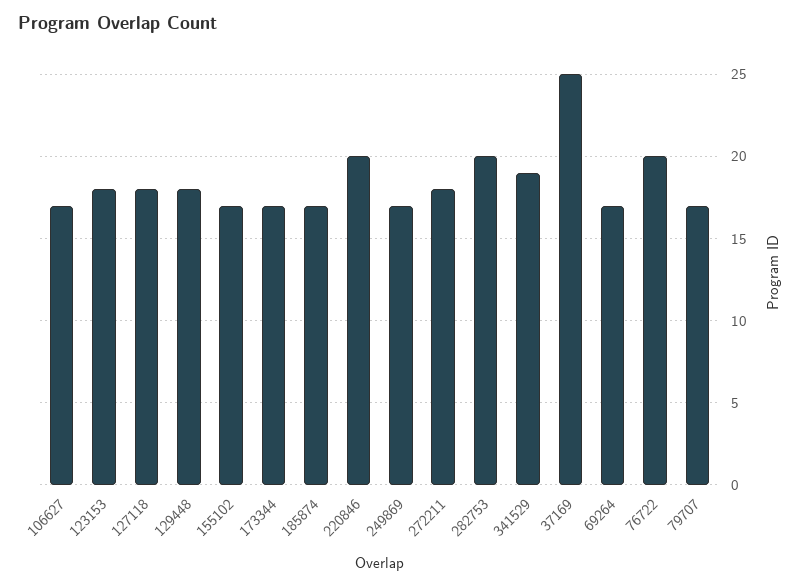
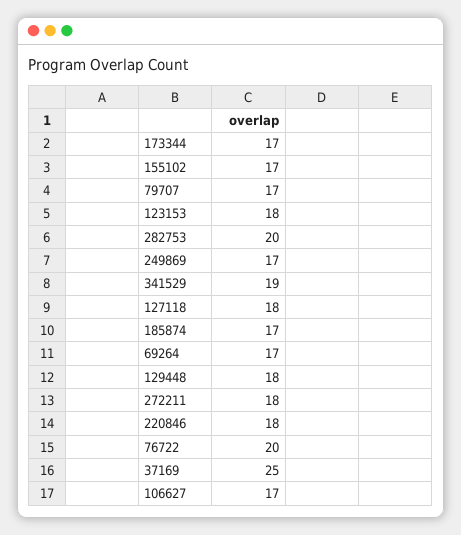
220846: 20 -> 18

